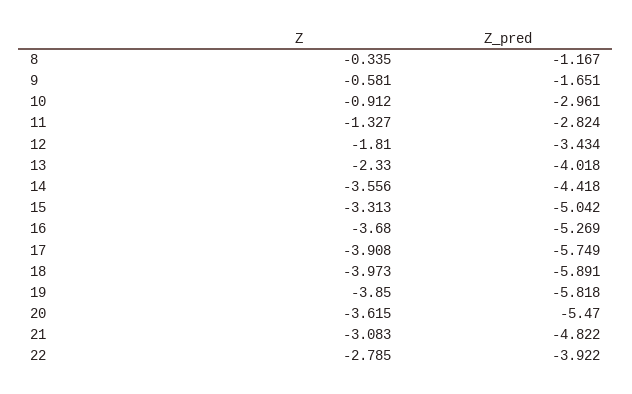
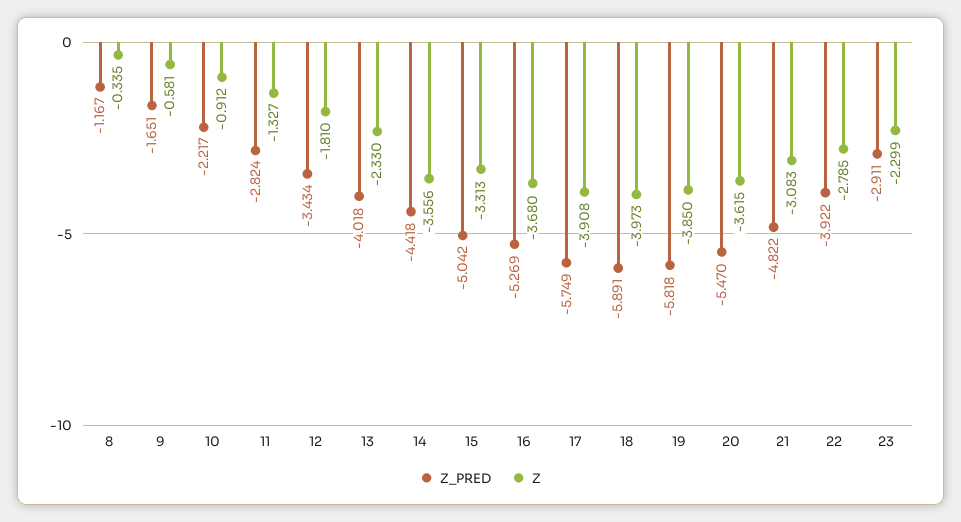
Z_pred, 10: -2.961 -> -2.217
Z_pred, 23: none -> -2.911
Z, 23: none -> -2.299

